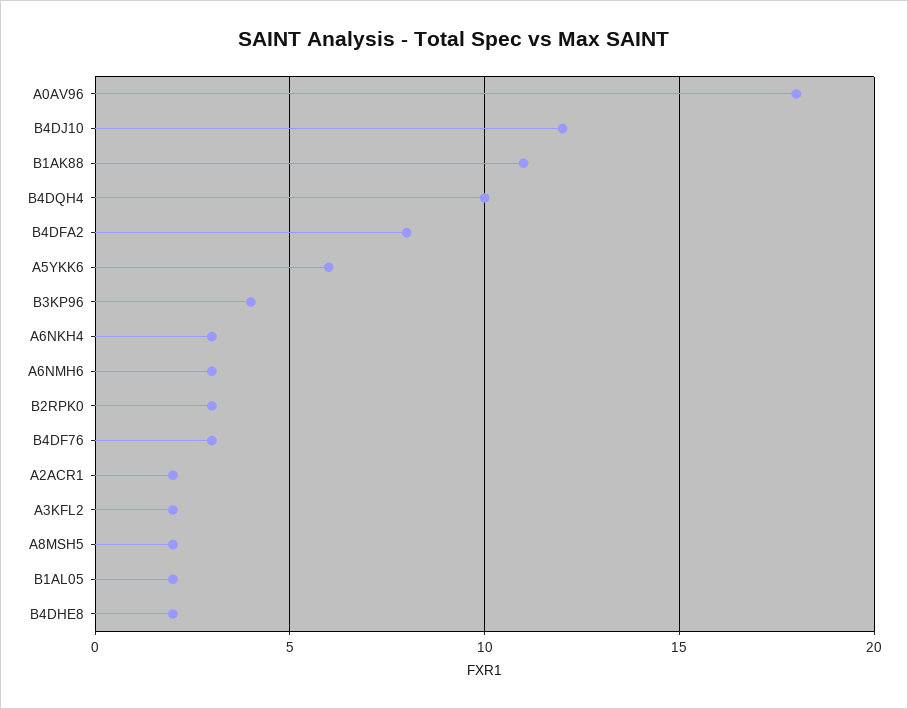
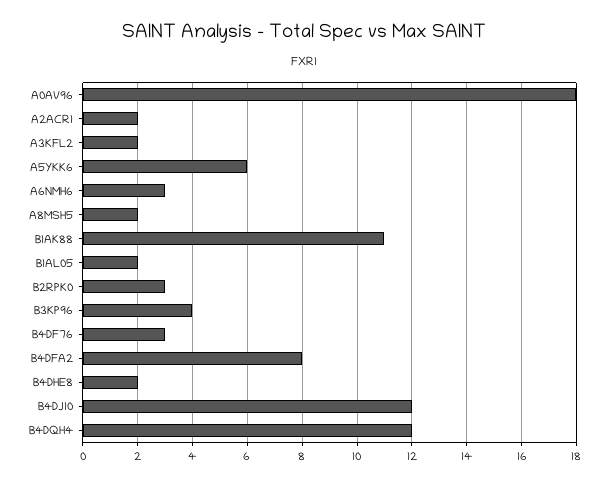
B4DQH4: 10 -> 12
A6NKH4: 3 -> none

